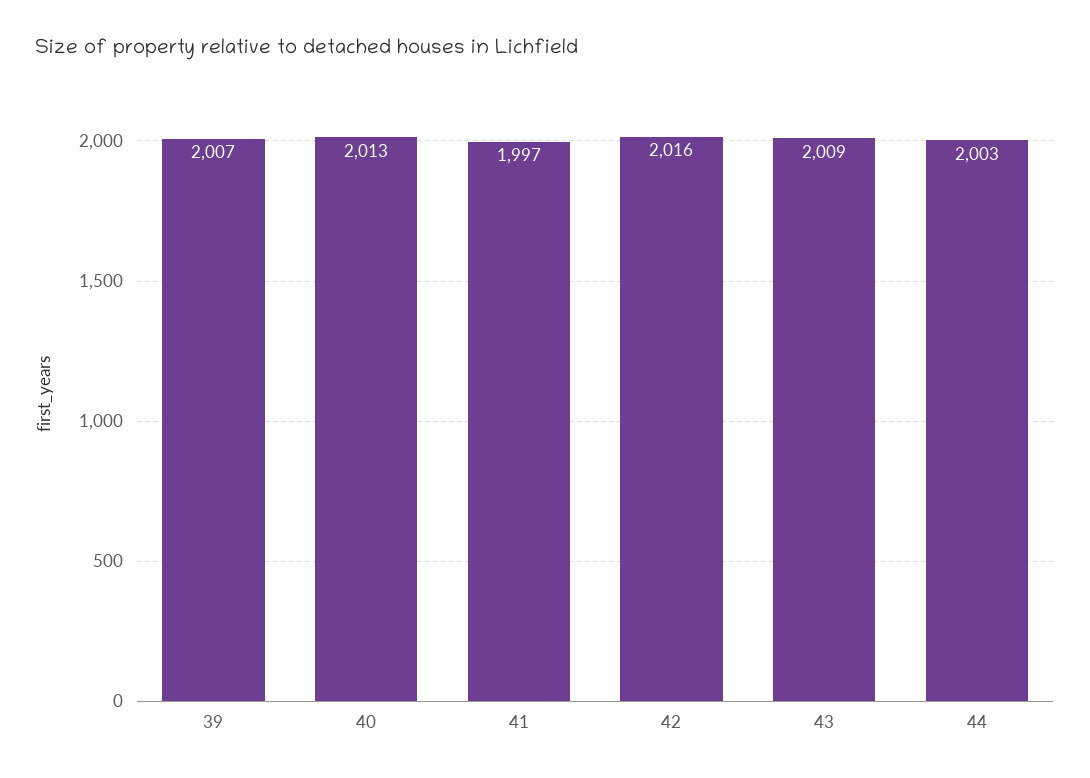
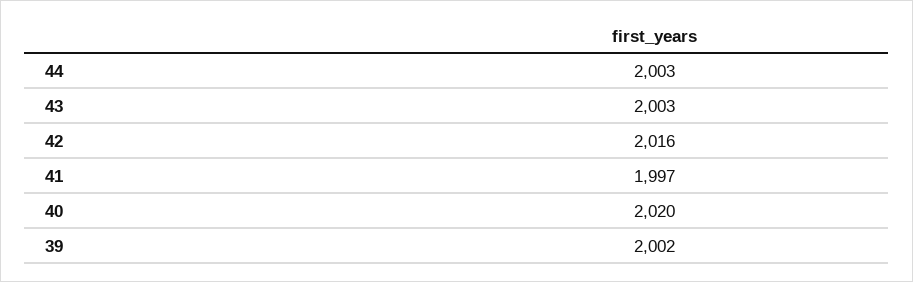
39: 2007 -> 2002
40: 2013 -> 2020
43: 2009 -> 2003

